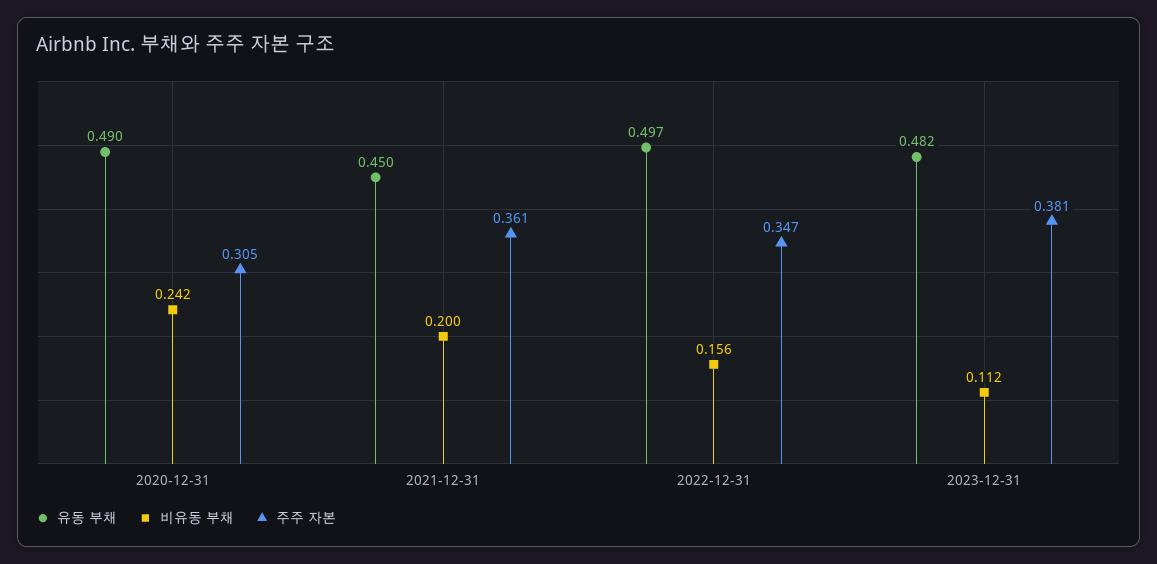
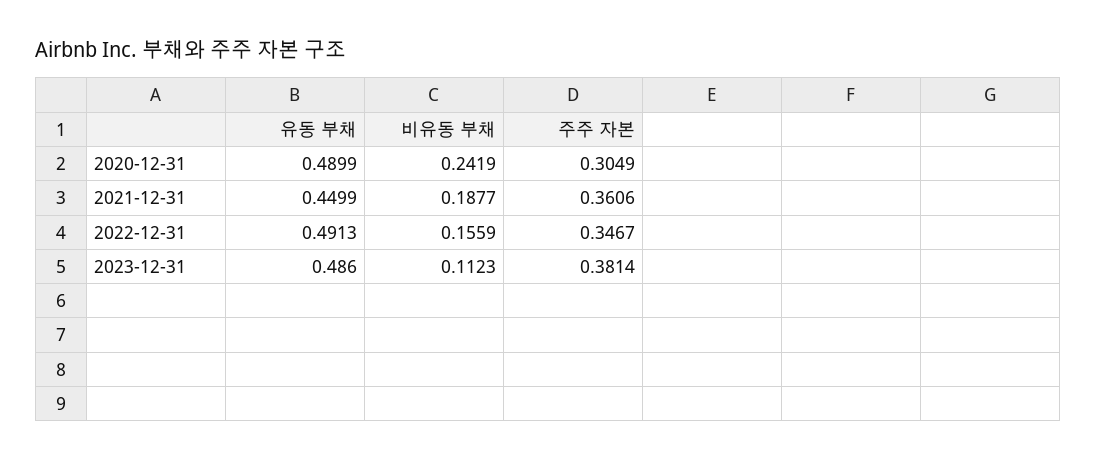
비유동 부채, 2021-12-31: 0.2 -> 0.1877
유동 부채, 2022-12-31: 0.497 -> 0.4913
유동 부채, 2023-12-31: 0.482 -> 0.486

